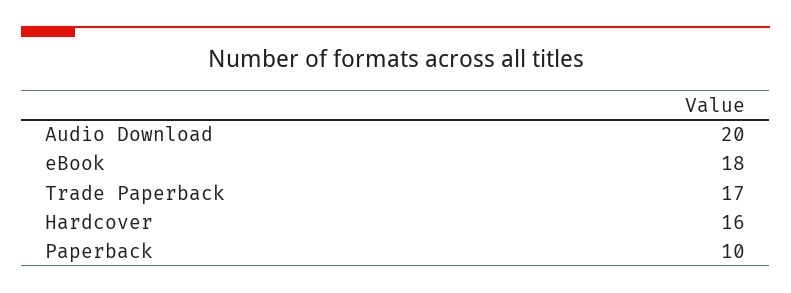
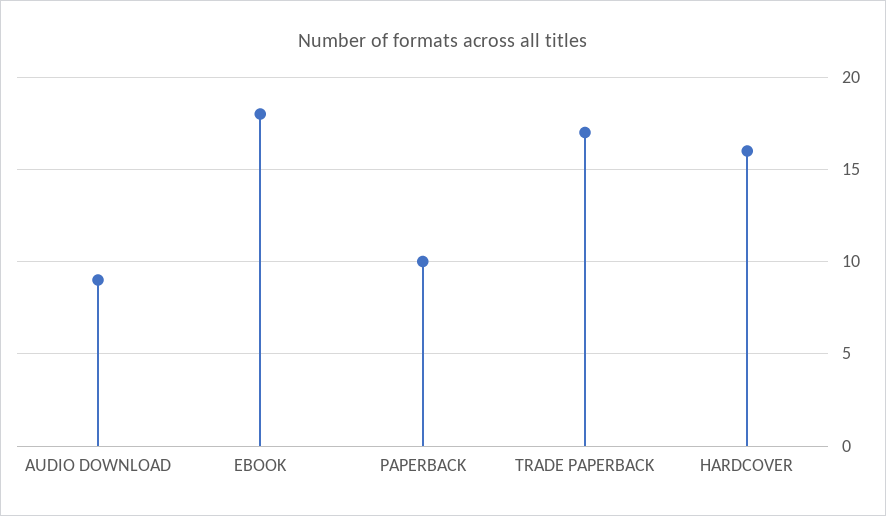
Audio Download: 20 -> 9

